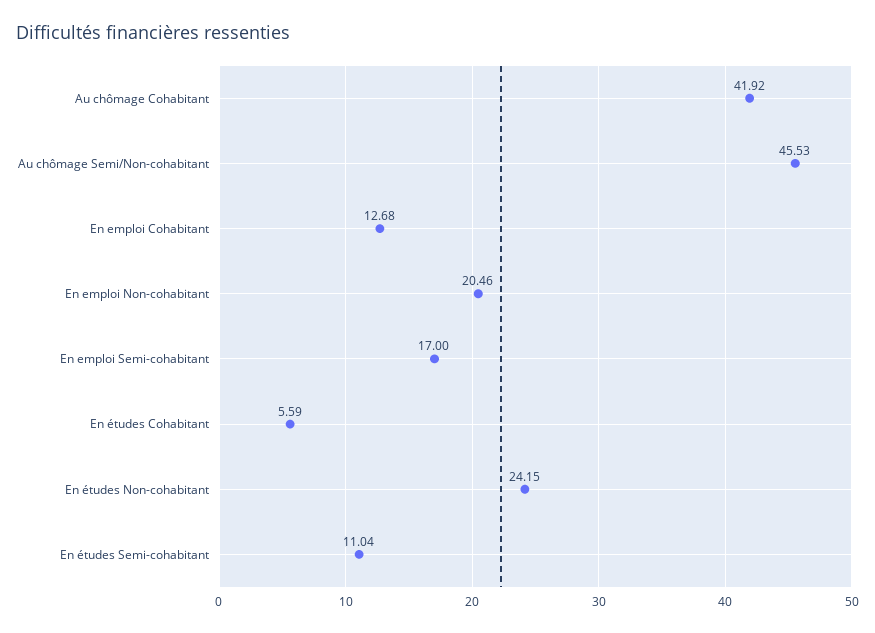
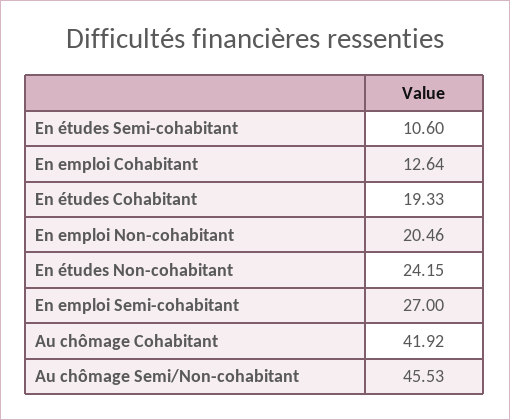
En emploi Cohabitant: 12.68 -> 12.64
En emploi Semi-cohabitant: 17 -> 27
En études Cohabitant: 5.59 -> 19.33
En études Semi-cohabitant: 11.04 -> 10.6

